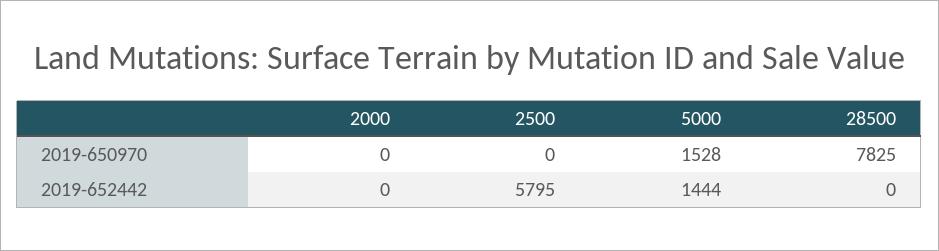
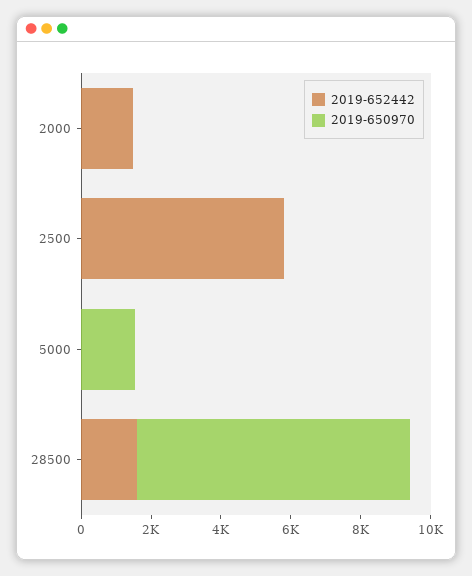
2019-652442, 2000: 0 -> 1500
2019-652442, 5000: 1444 -> 0
2019-652442, 28500: 0 -> 1500

